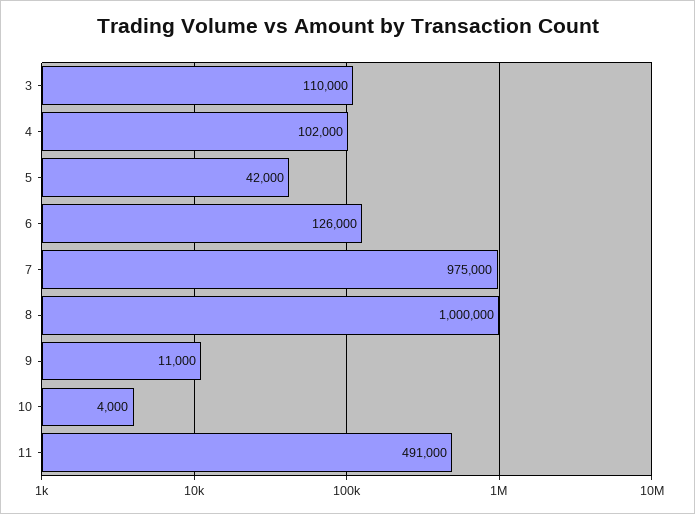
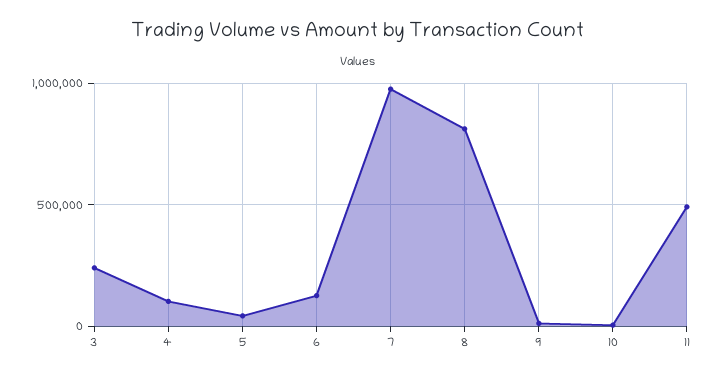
3: 110000 -> 250000
8: 1000000 -> 800000

